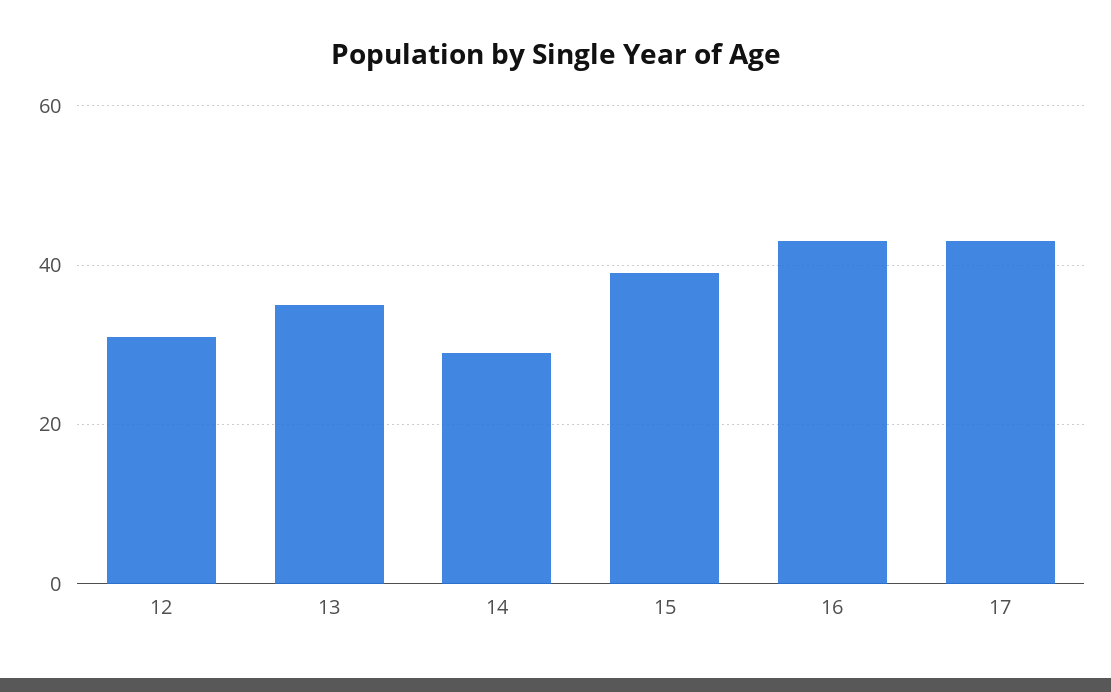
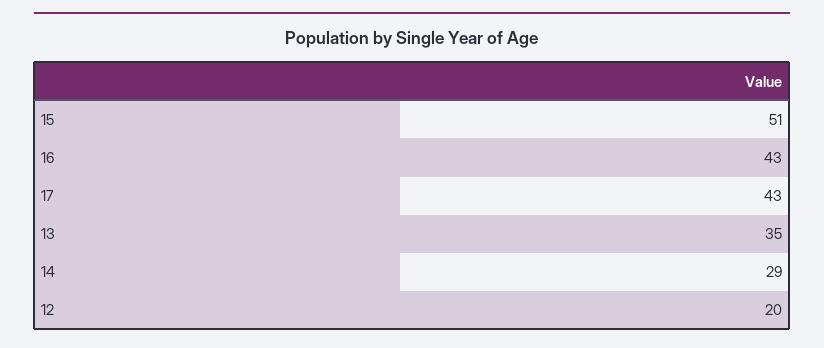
12: 30 -> 20
15: 40 -> 51

